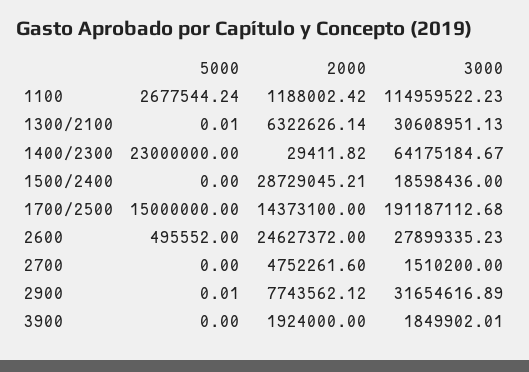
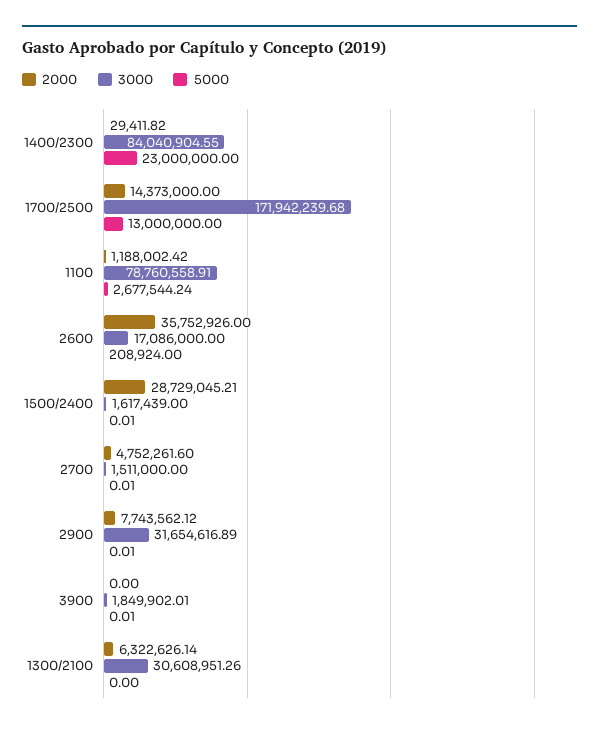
3000, 1100: 114959522.23 -> 78760558.91
5000, 1300/2100: 0.01 -> 0
3000, 1300/2100: 30608951.13 -> 30608951.26
3000, 1400/2300: 64175184.67 -> 84040904.55
5000, 1500/2400: 0 -> 0.01
3000, 1500/2400: 18598436 -> 1617439
5000, 1700/2500: 15000000 -> 13000000
2000, 1700/2500: 14373100 -> 14373000
3000, 1700/2500: 191187112.68 -> 171942239.68
5000, 2600: 495552 -> 208924
2000, 2600: 24627372 -> 35752926
3000, 2600: 27899335.23 -> 17086000
5000, 2700: 0 -> 0.01
3000, 2700: 1510200 -> 1511000
5000, 3900: 0 -> 0.01
2000, 3900: 1924000 -> 0

